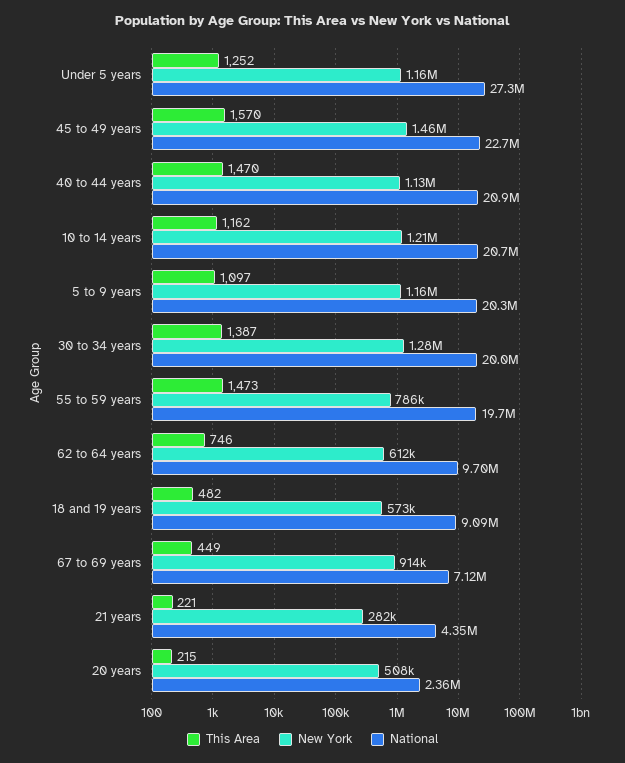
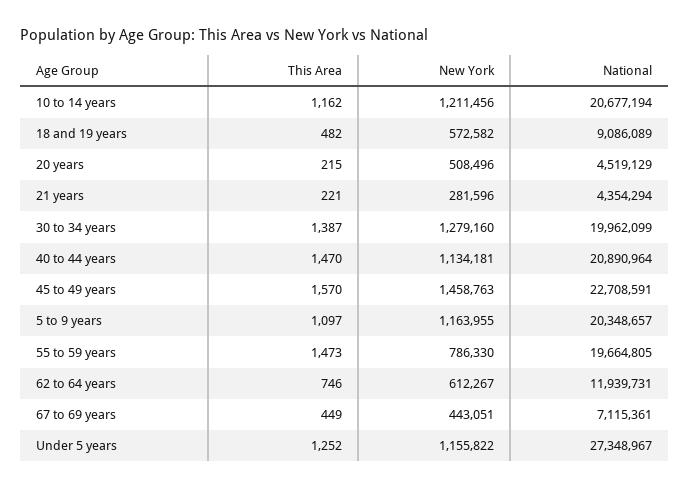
National, 62 to 64 years: 9700000 -> 11939731
New York, 67 to 69 years: 914000 -> 443051
National, 20 years: 2360000 -> 4519129

